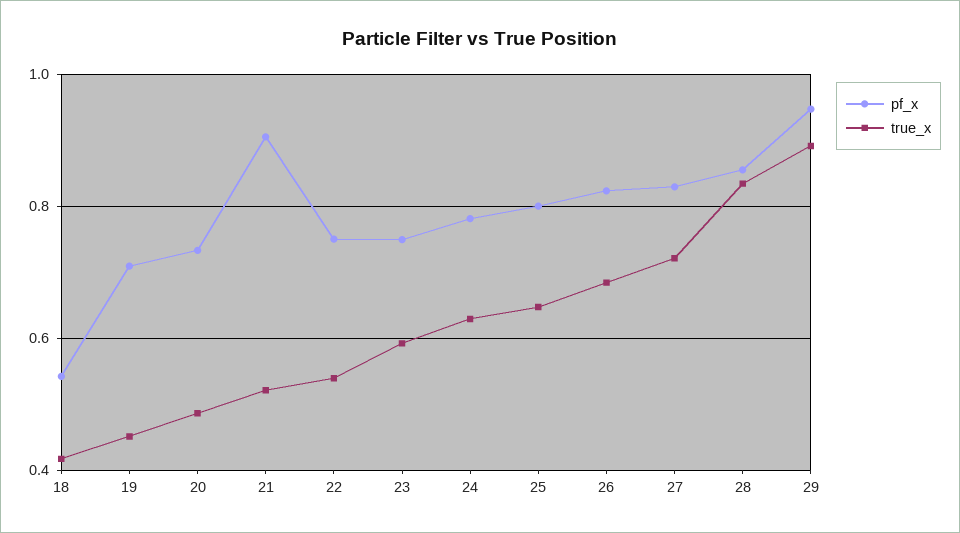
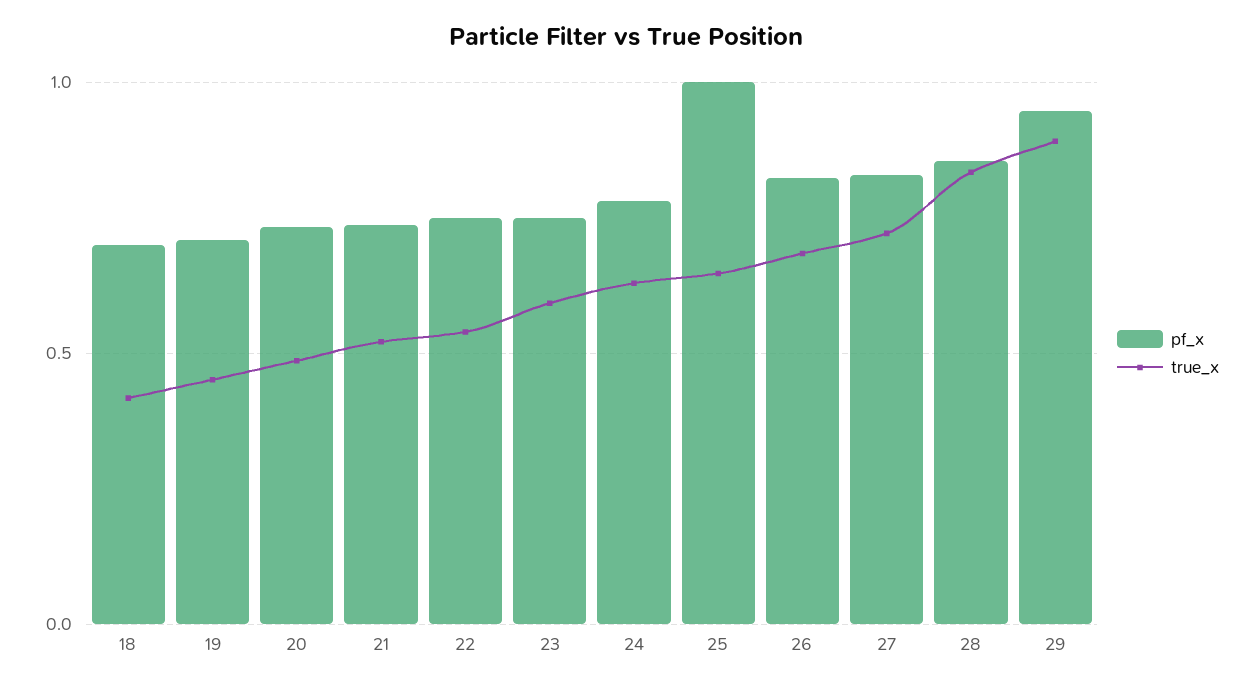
pf_x, 18: 0.54 -> 0.7
pf_x, 21: 0.9 -> 0.75
pf_x, 25: 0.8 -> 1

